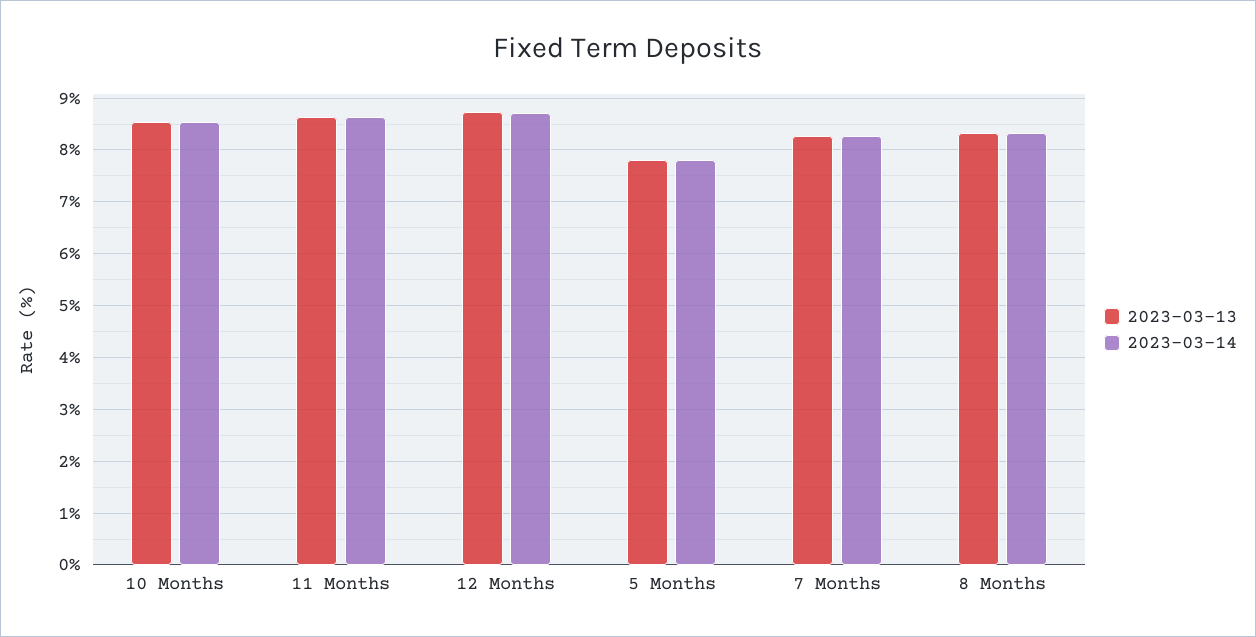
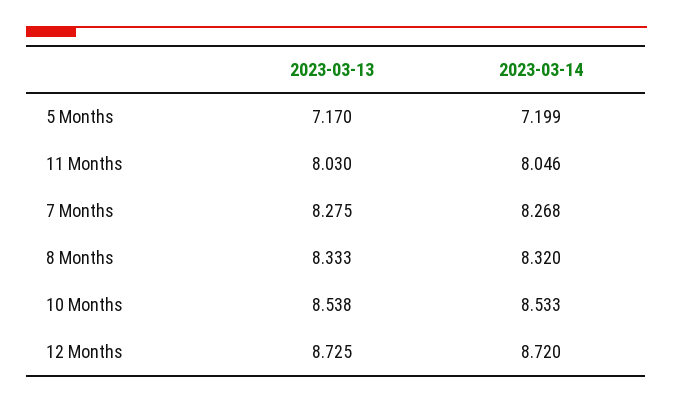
2023-03-13, 11 Months: 8.6 -> 8.03
2023-03-14, 11 Months: 8.6 -> 8.046
2023-03-13, 5 Months: 7.8 -> 7.17
2023-03-14, 5 Months: 7.8 -> 7.199

